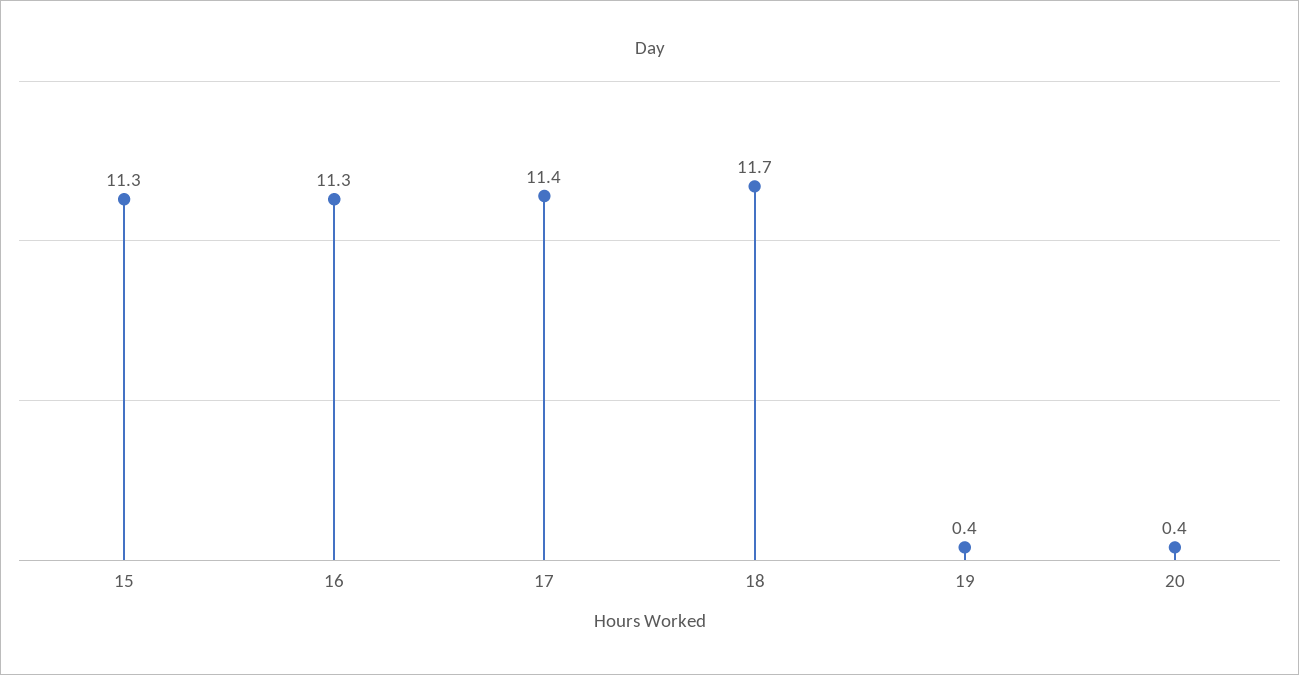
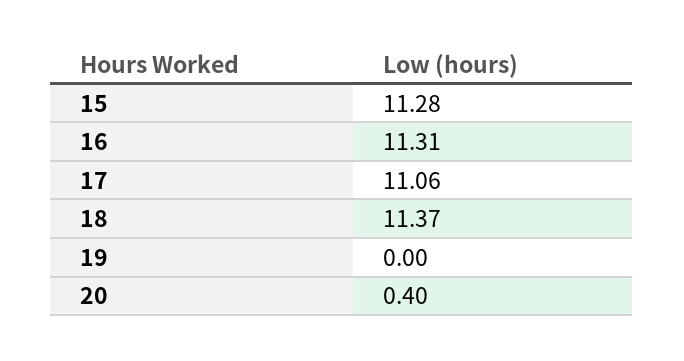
17: 11.4 -> 11.06
18: 11.7 -> 11.37
19: 0.4 -> 0

